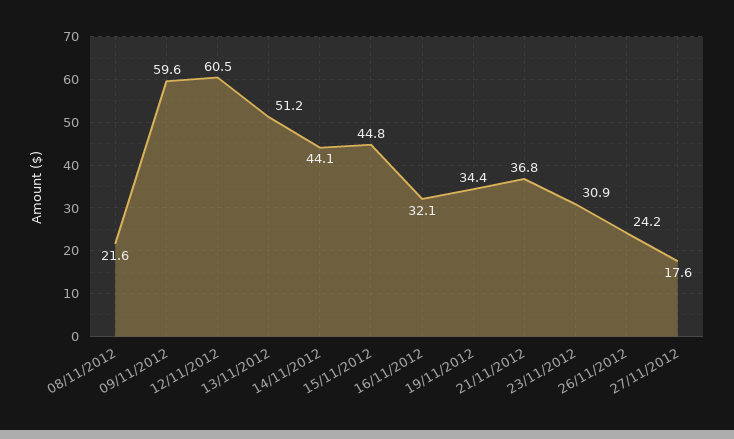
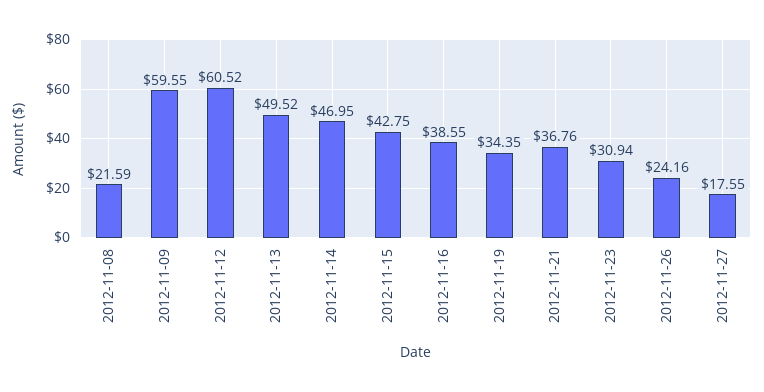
13/11/2012: 51.2 -> 49.52
14/11/2012: 44.1 -> 46.95
15/11/2012: 44.8 -> 42.75
16/11/2012: 32.1 -> 38.55

